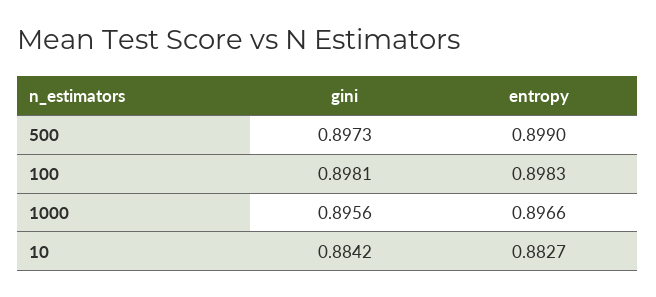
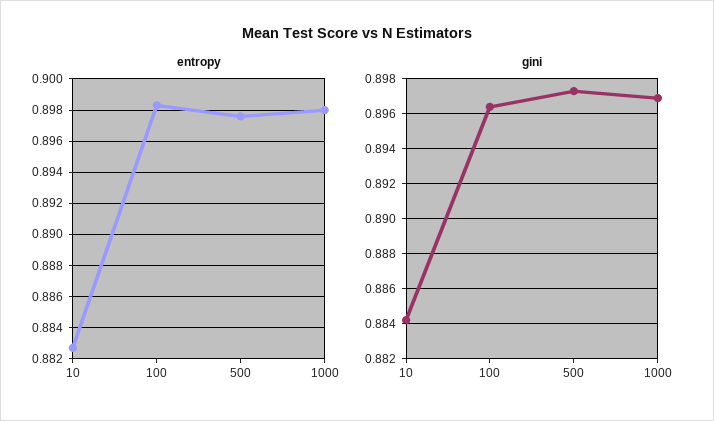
entropy, 500: 0.899 -> 0.8975
gini, 100: 0.8981 -> 0.8965
gini, 1000: 0.8956 -> 0.897
entropy, 1000: 0.8966 -> 0.898

